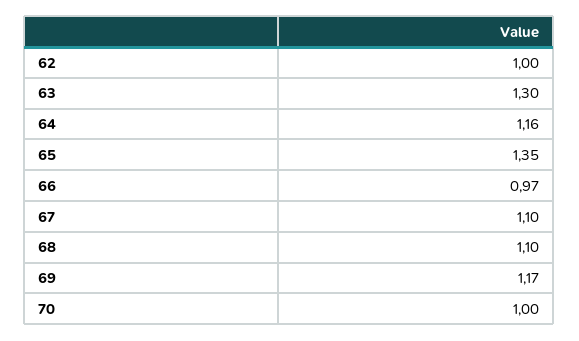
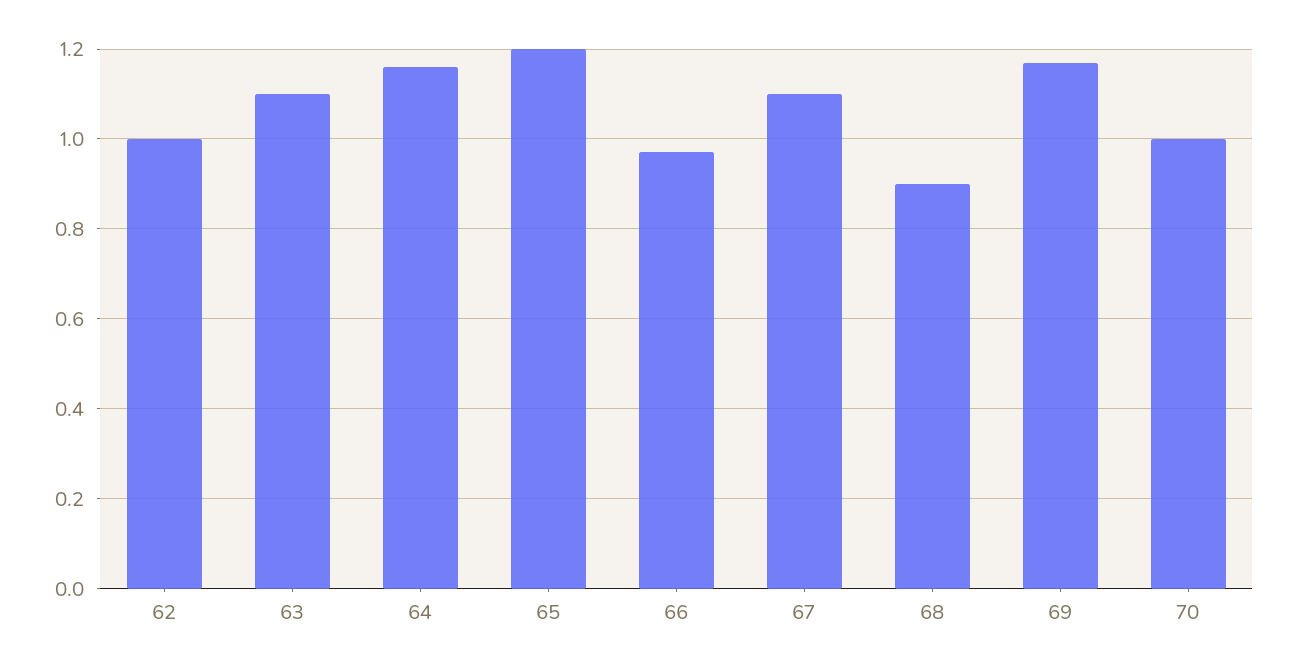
63: 1.3 -> 1.1
65: 1.35 -> 1.2
68: 1.1 -> 0.9

